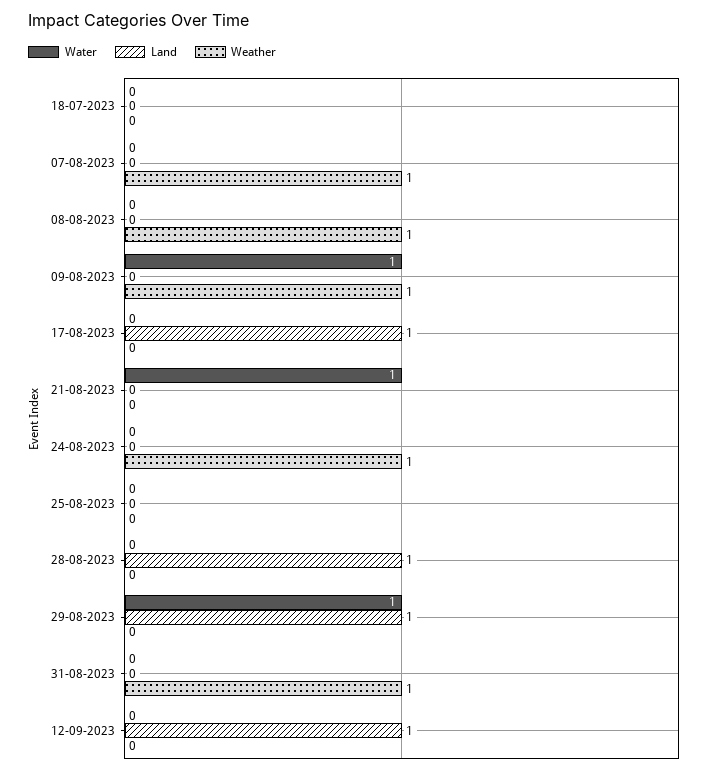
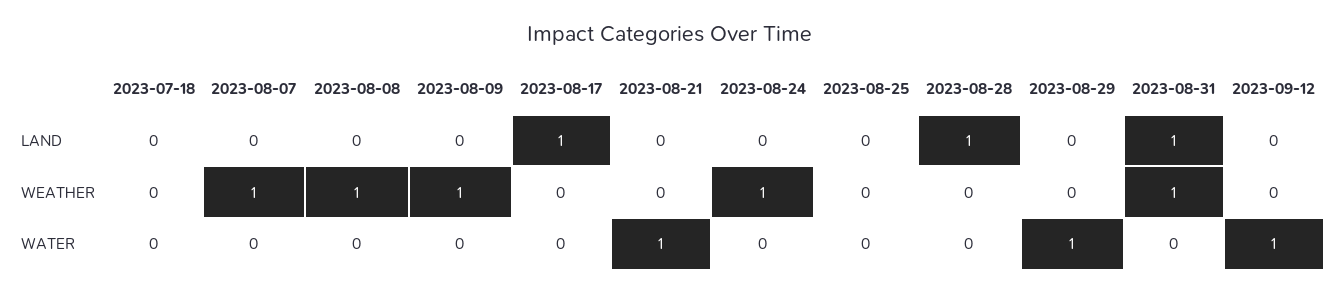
Water, 09-08-2023: 1 -> 0
Land, 29-08-2023: 1 -> 0
Land, 31-08-2023: 0 -> 1
Water, 12-09-2023: 0 -> 1
Land, 12-09-2023: 1 -> 0

